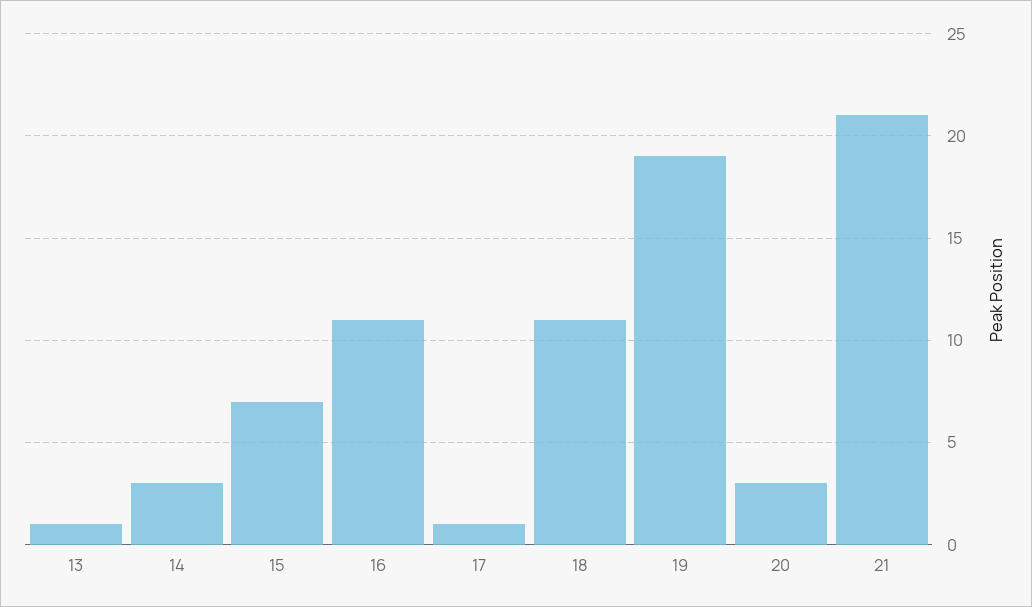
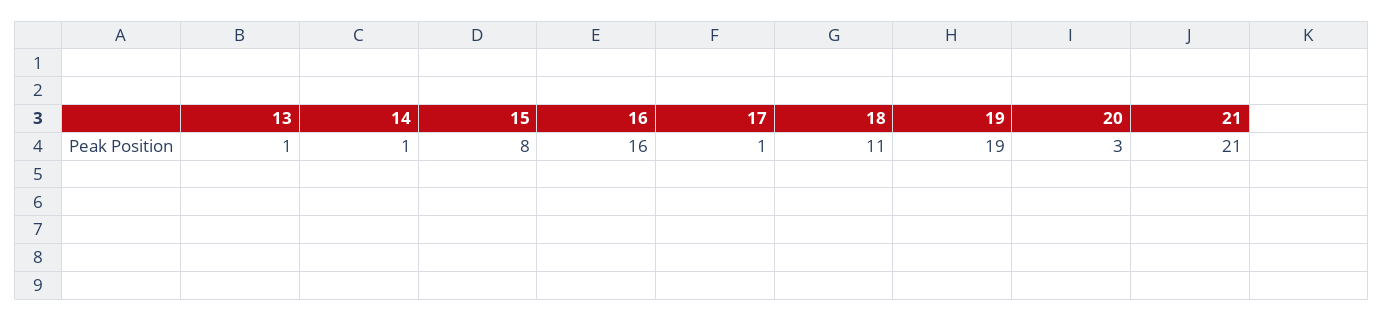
14: 3 -> 1
15: 7 -> 8
16: 11 -> 16

